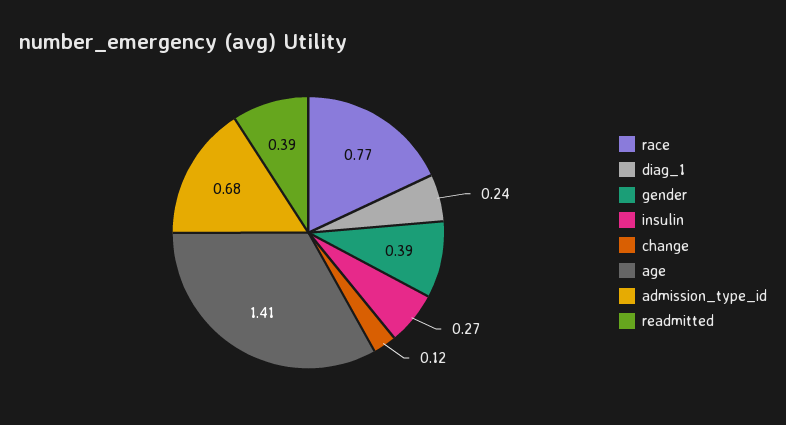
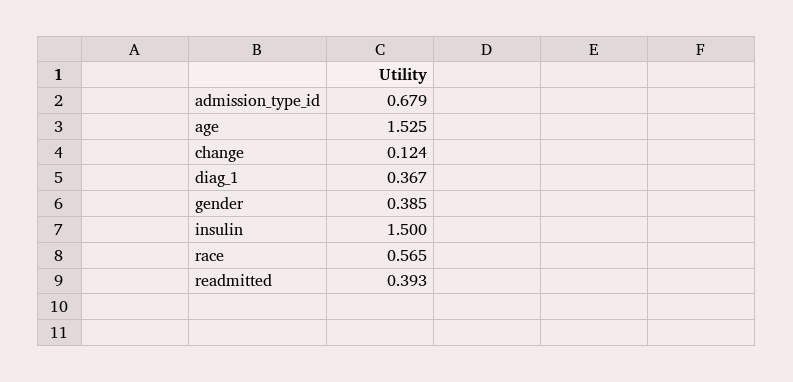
race: 0.77 -> 0.565
diag_1: 0.24 -> 0.367
insulin: 0.27 -> 1.5
age: 1.41 -> 1.525

